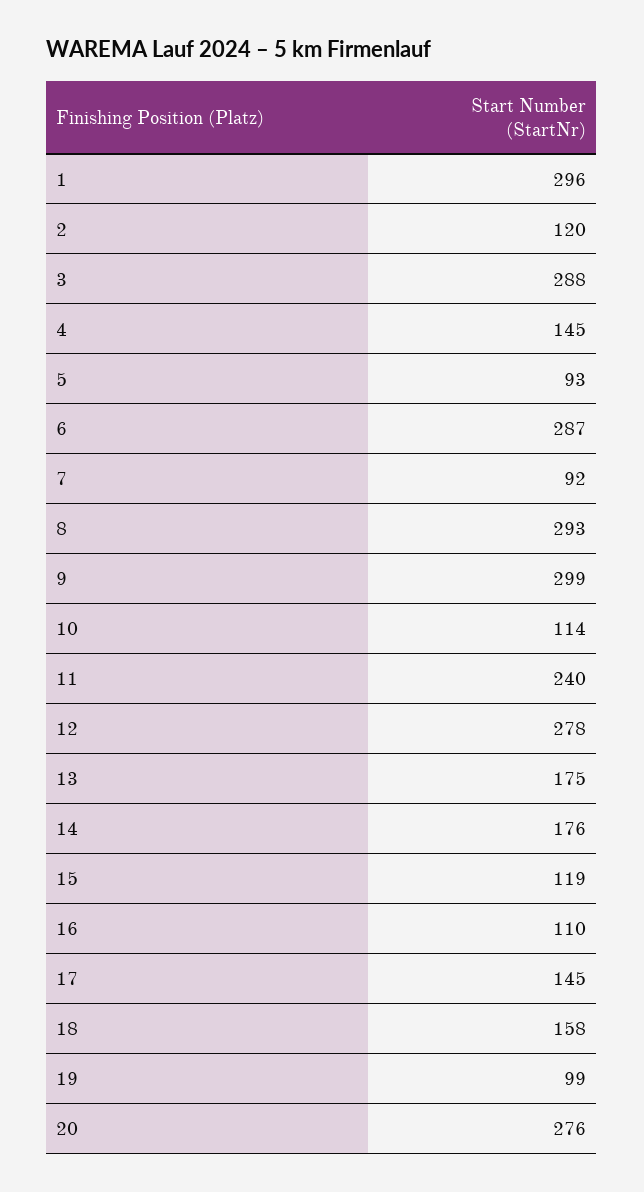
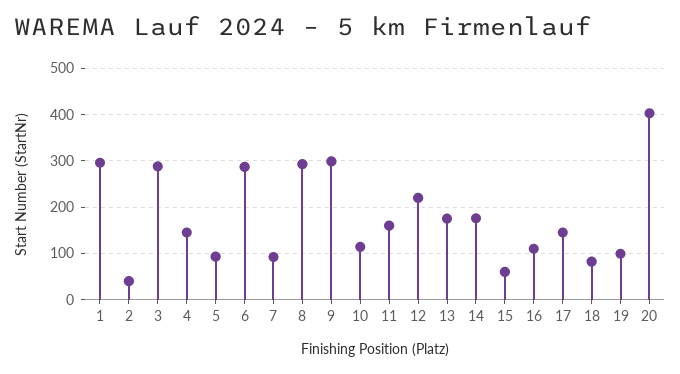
2: 120 -> 40
11: 240 -> 160
12: 278 -> 220
15: 119 -> 60
18: 158 -> 80
20: 276 -> 400

